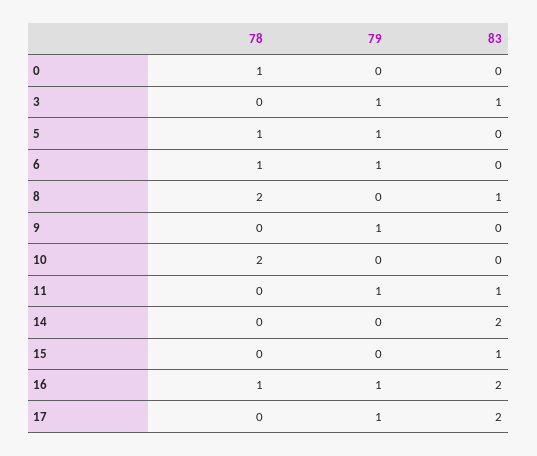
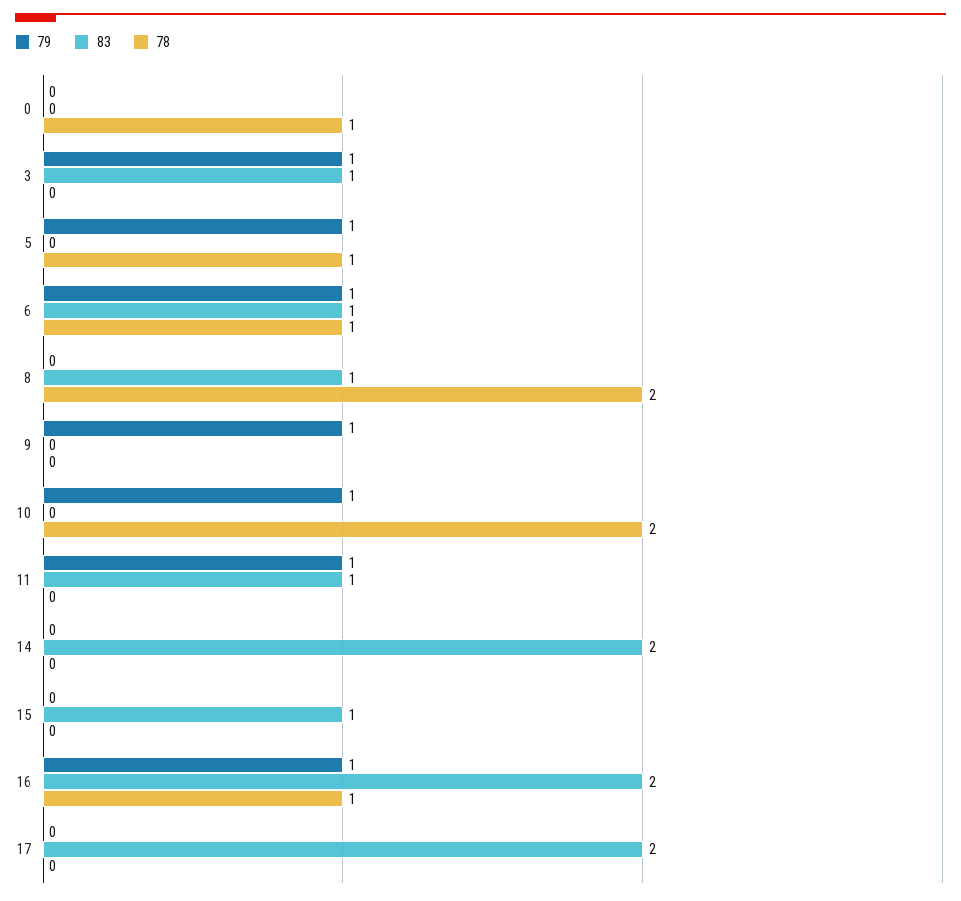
83, 6: 0 -> 1
79, 10: 0 -> 1
79, 17: 1 -> 0

